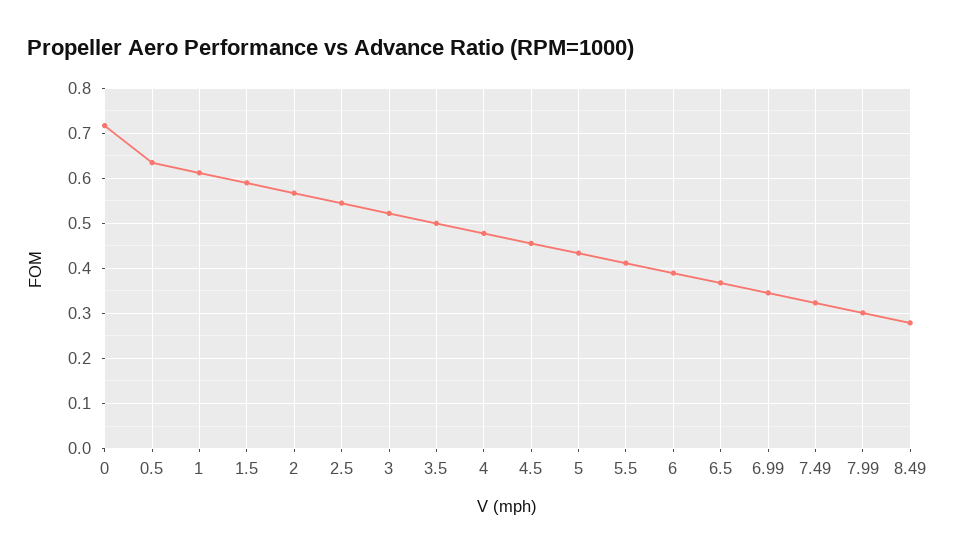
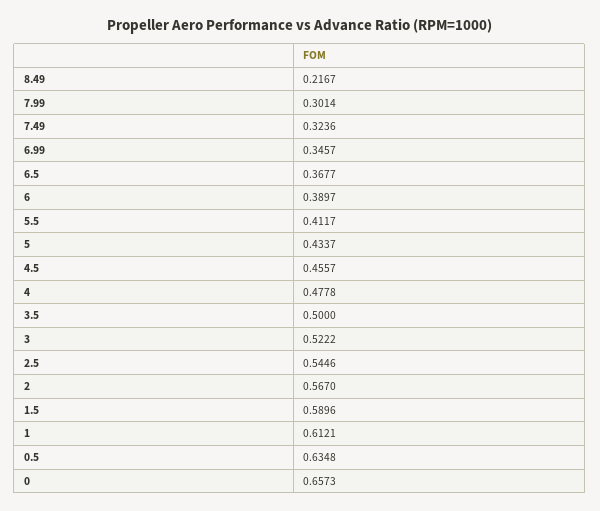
0: 0.72 -> 0.6573
8.49: 0.28 -> 0.2167

